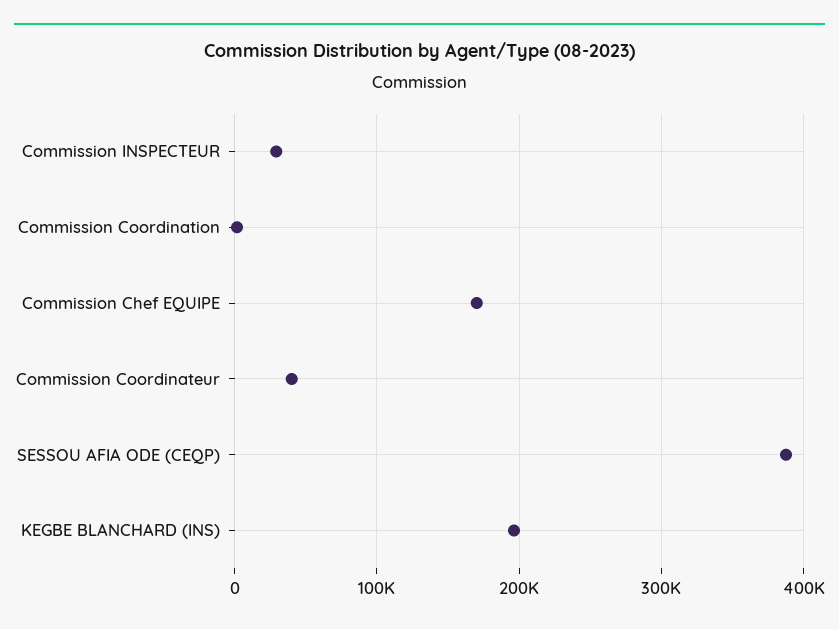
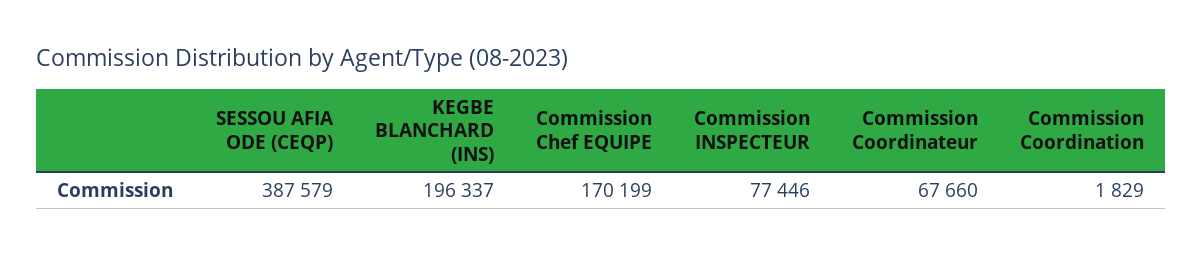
Commission INSPECTEUR: 30000 -> 77446
Commission Coordinateur: 40000 -> 67660

